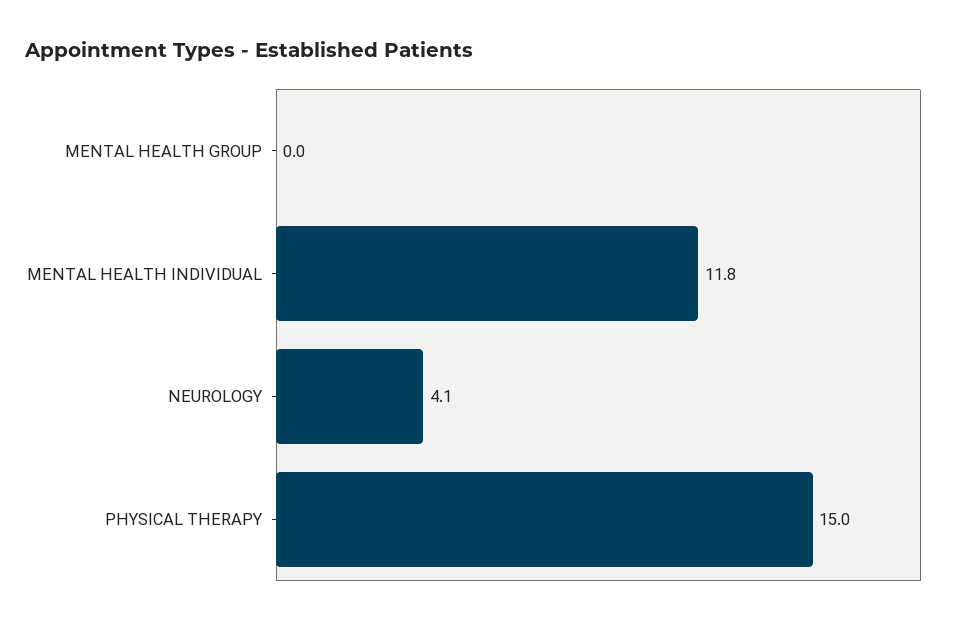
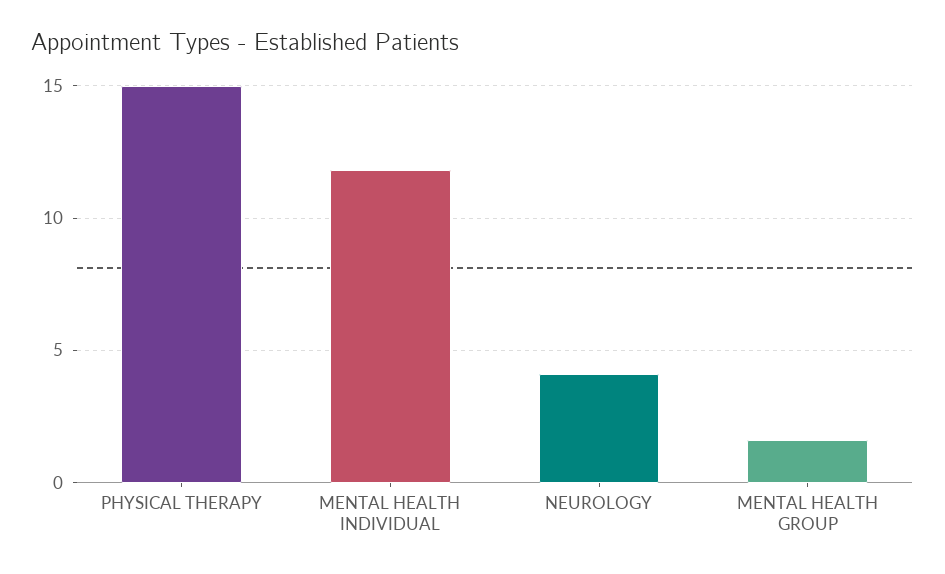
MENTAL HEALTH GROUP: 0 -> 1.5

